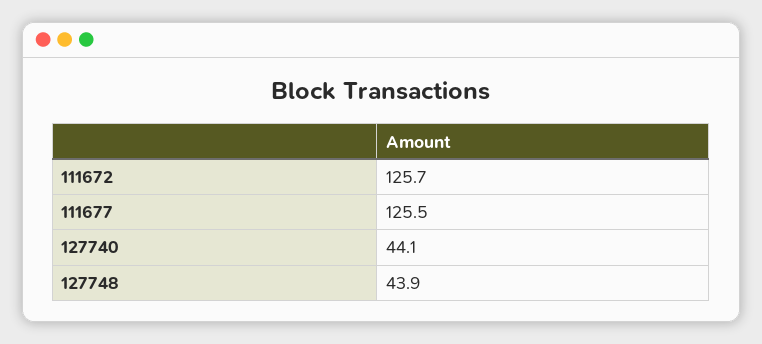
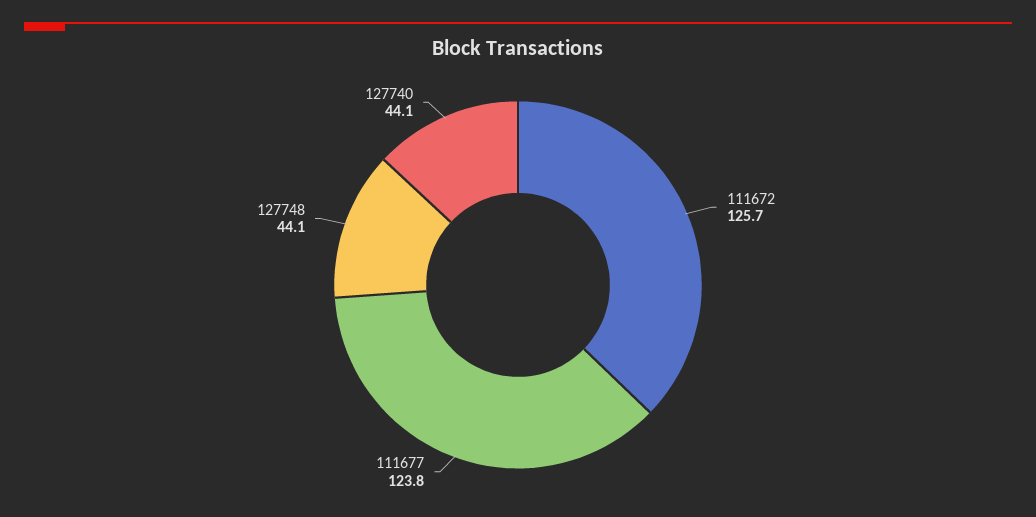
111677: 125.5 -> 123.8
127748: 43.9 -> 44.1

